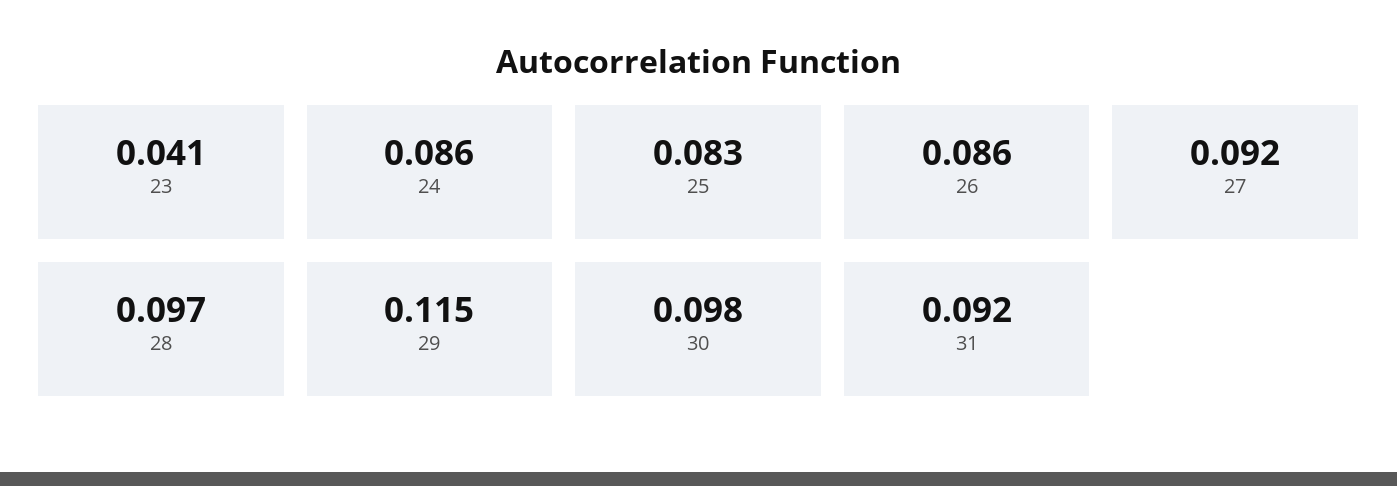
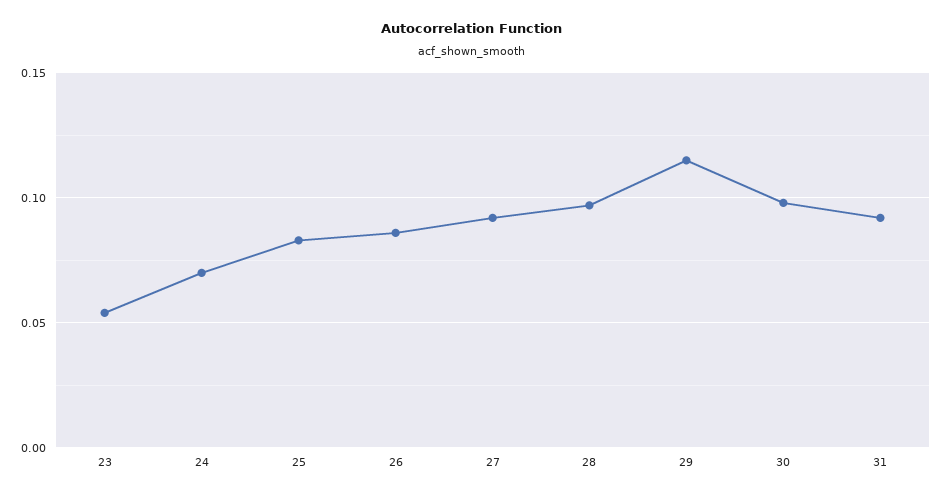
23: 0.041 -> 0.055
24: 0.086 -> 0.07

